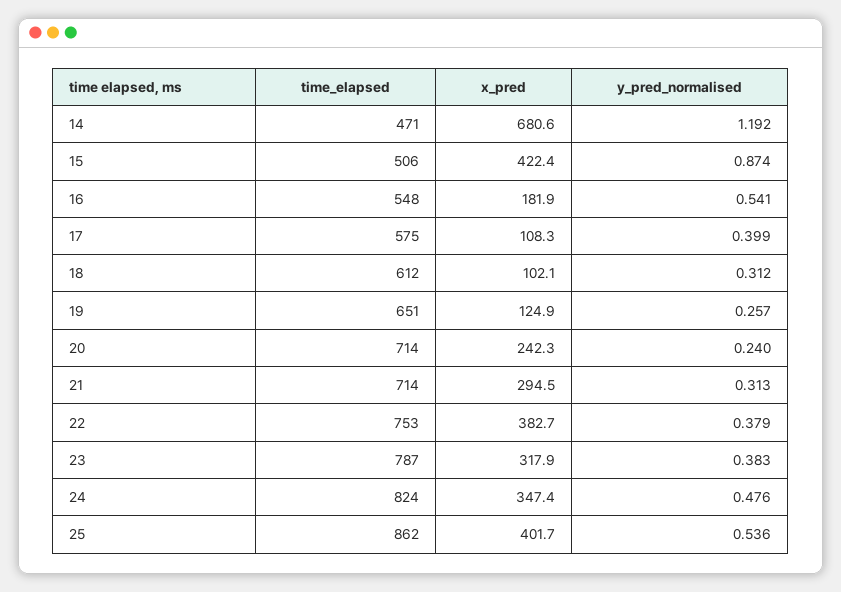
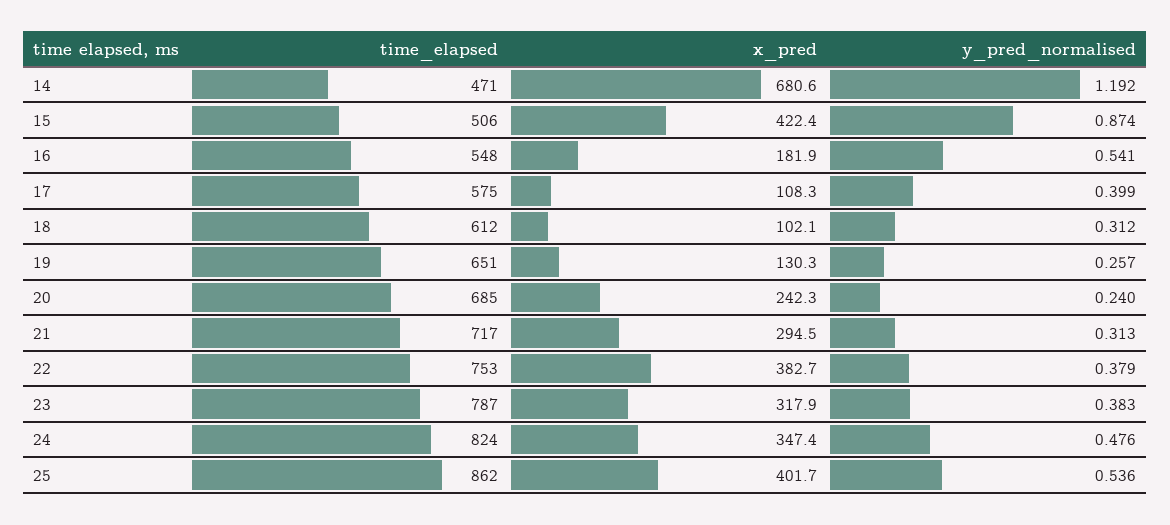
x_pred, 19: 124.9 -> 130.3
time_elapsed, 20: 714 -> 685
time_elapsed, 21: 714 -> 717

